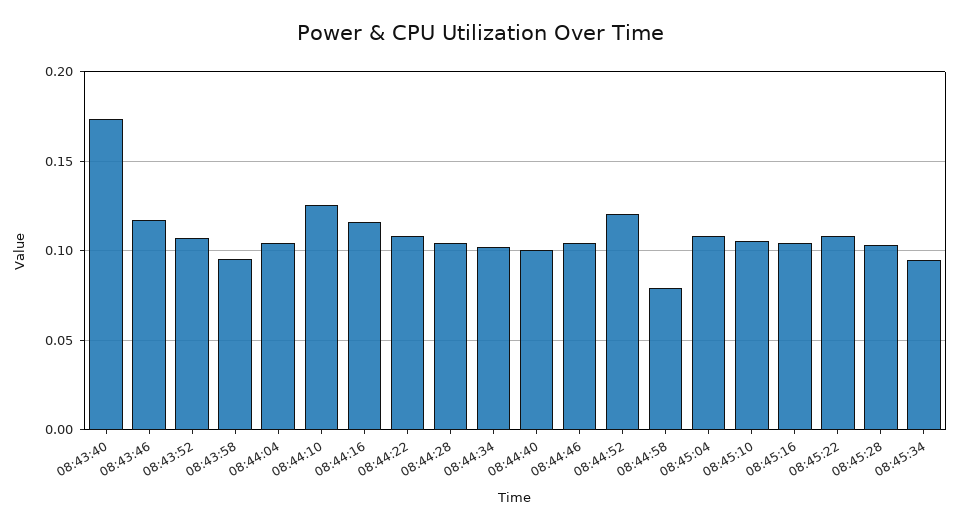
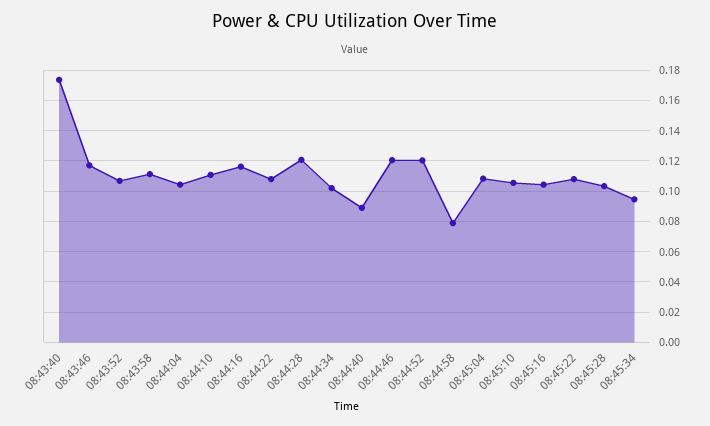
08:43:58: 0.095 -> 0.11
08:44:10: 0.125 -> 0.11
08:44:28: 0.105 -> 0.12
08:44:40: 0.1 -> 0.09
08:44:46: 0.105 -> 0.12

